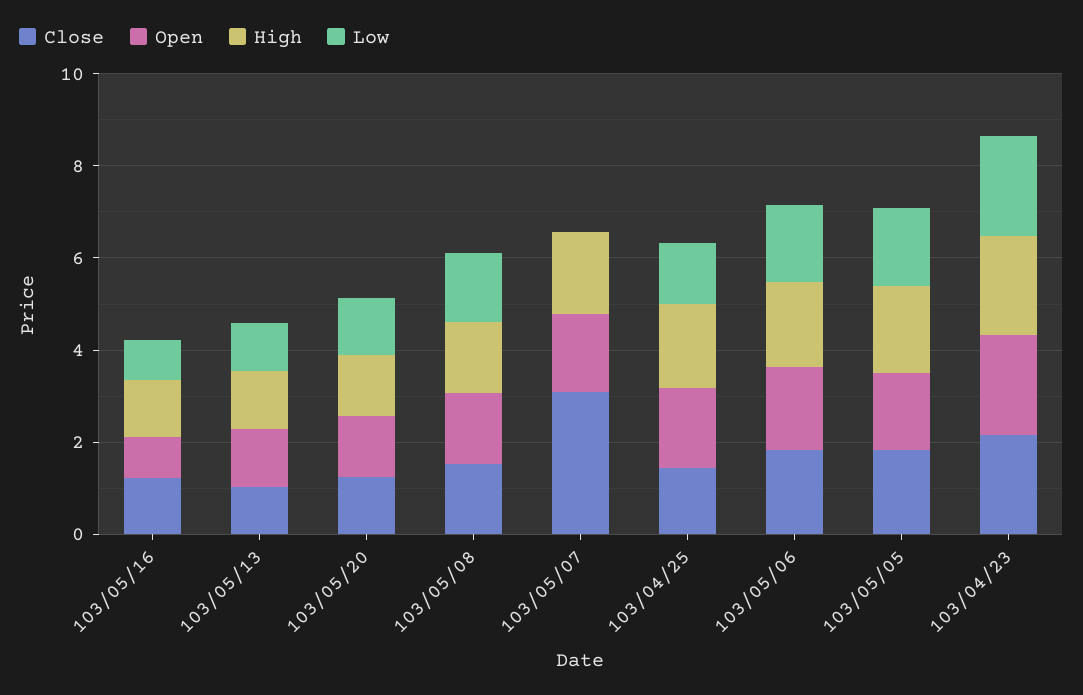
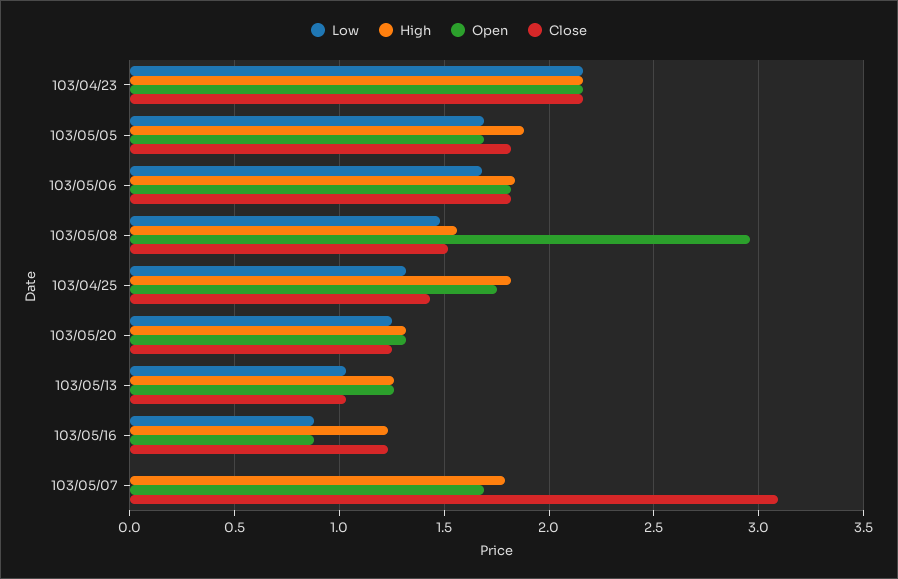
Open, 103/05/08: 1.5 -> 2.95

